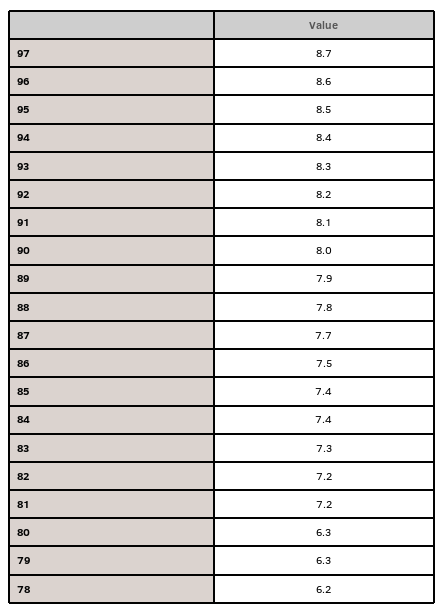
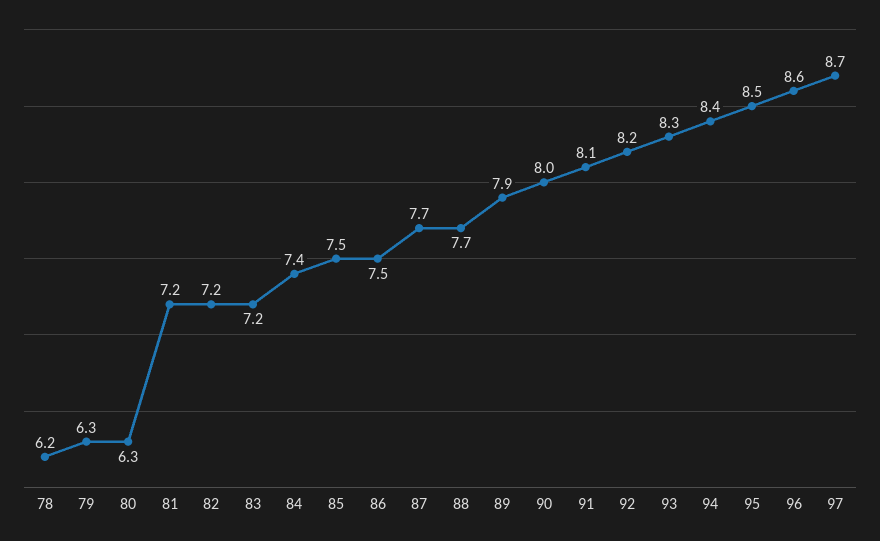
88: 7.8 -> 7.7
85: 7.4 -> 7.5
83: 7.3 -> 7.2

